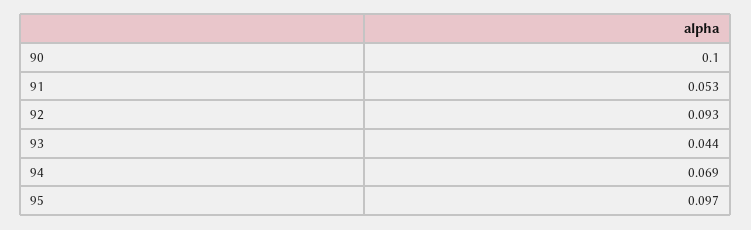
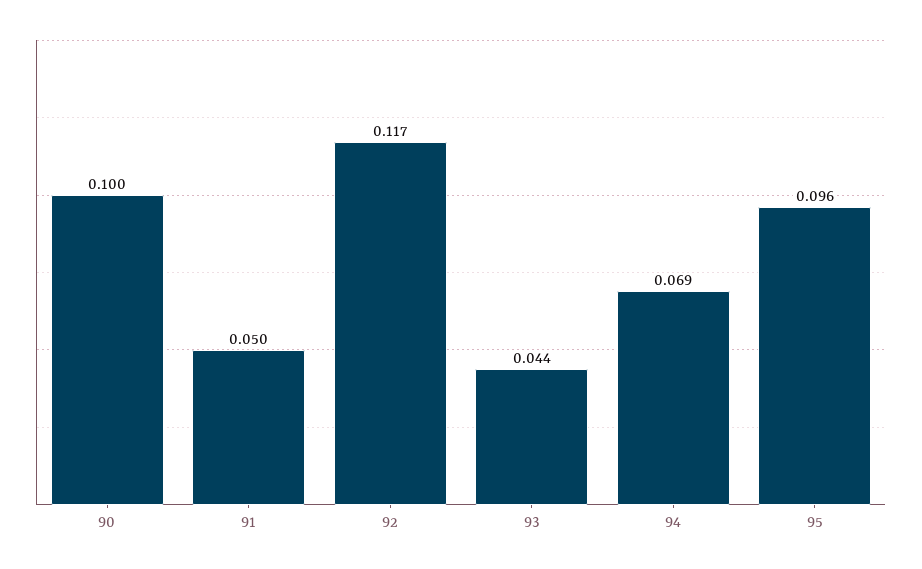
91: 0.053 -> 0.05
92: 0.093 -> 0.117
95: 0.097 -> 0.096

